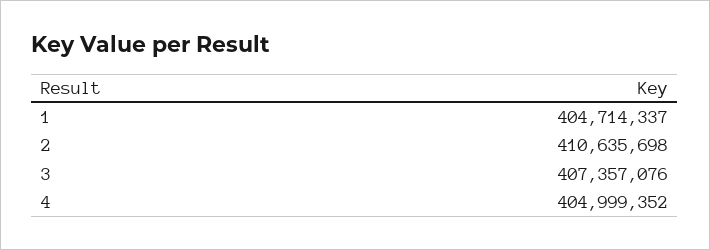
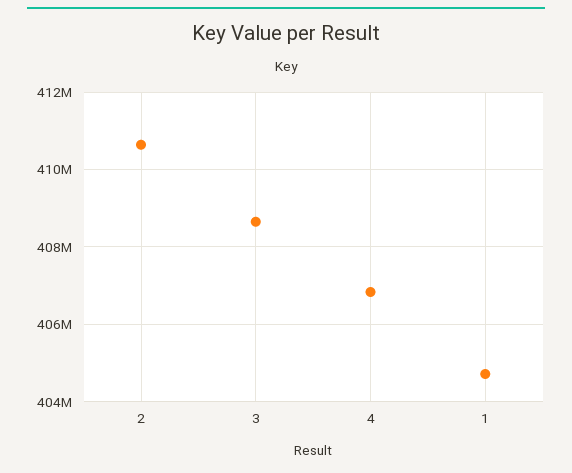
3: 407357076 -> 408600000
4: 404999352 -> 406800000

